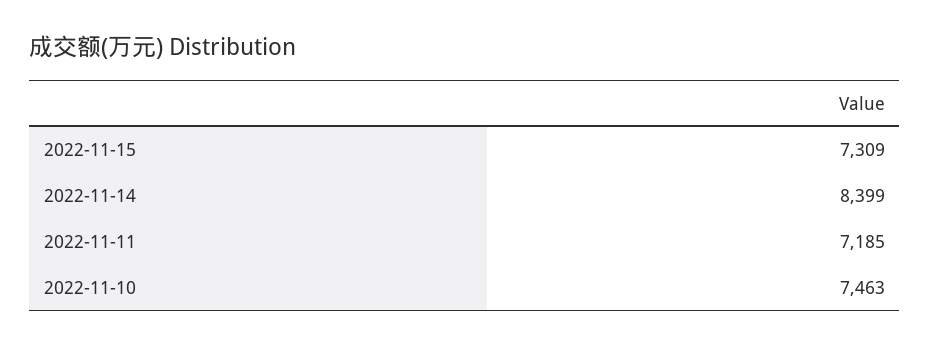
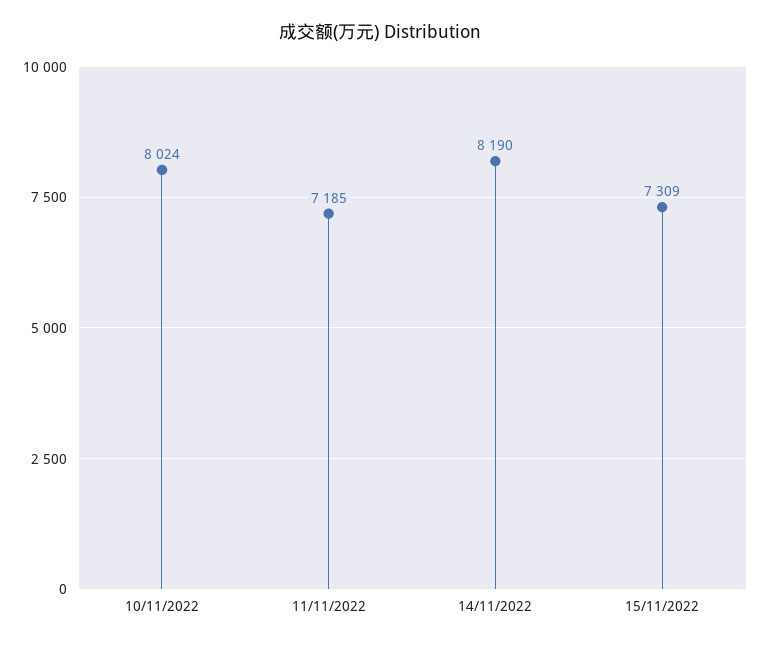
2022-11-14: 8399 -> 8190
2022-11-10: 7463 -> 8024

